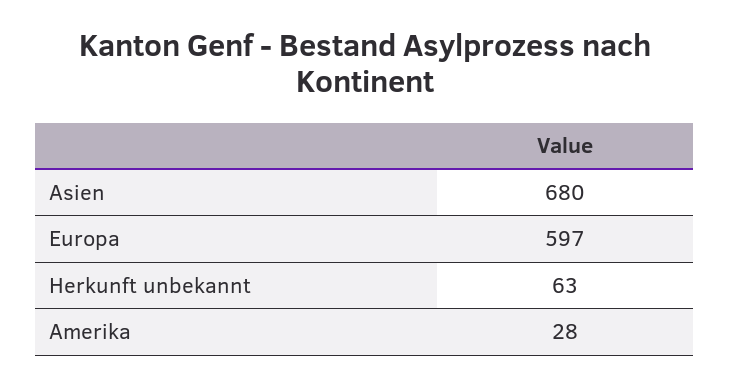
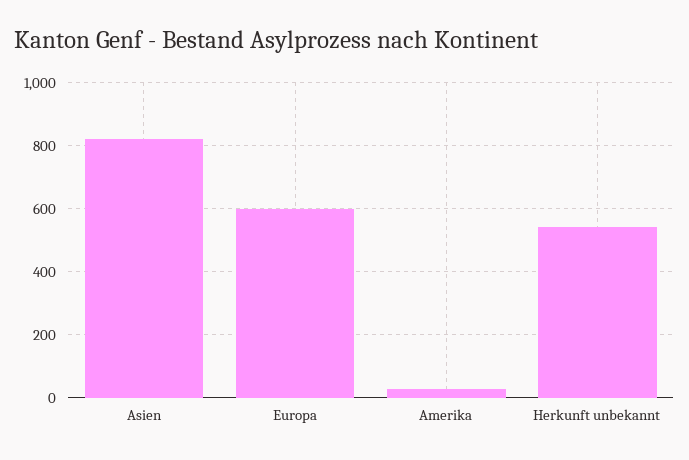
Asien: 680 -> 820
Herkunft unbekannt: 63 -> 540

